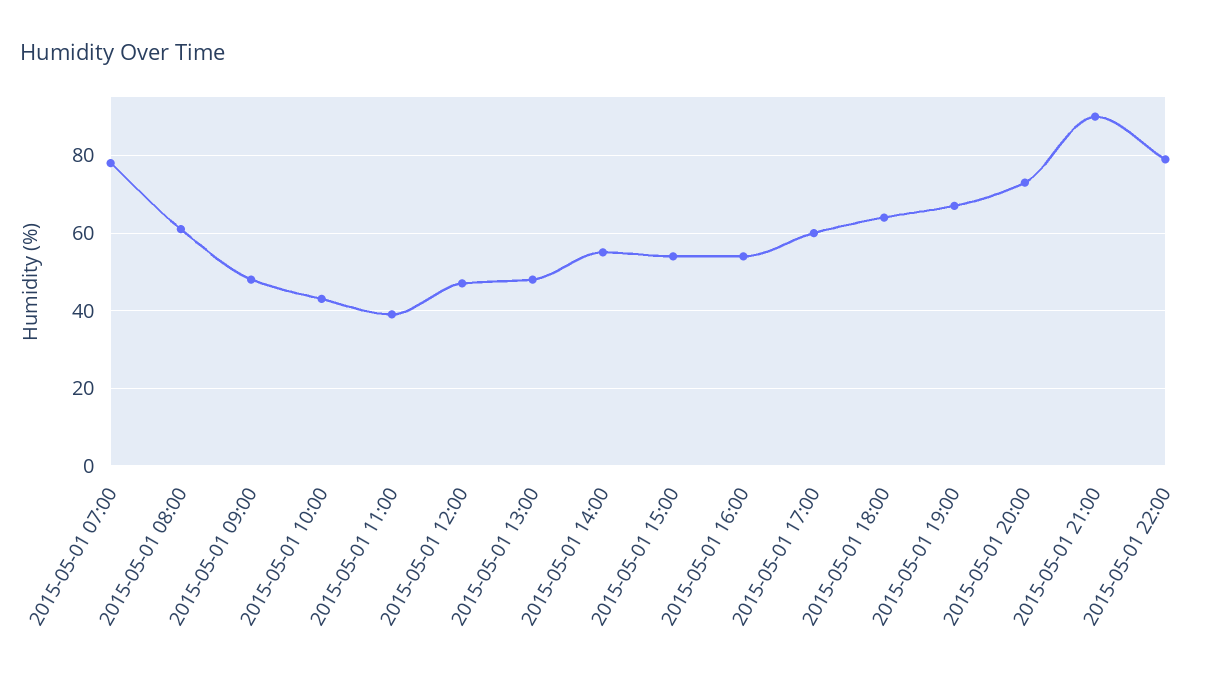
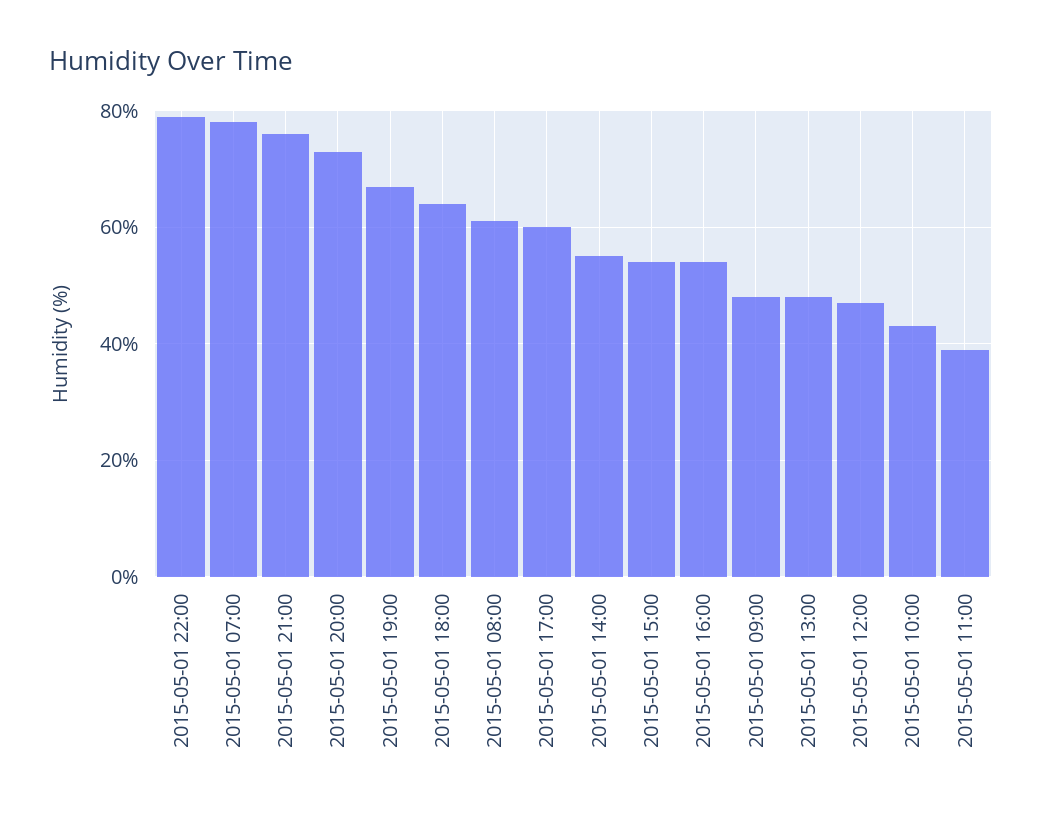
2015-05-01 21:00: 90 -> 75

